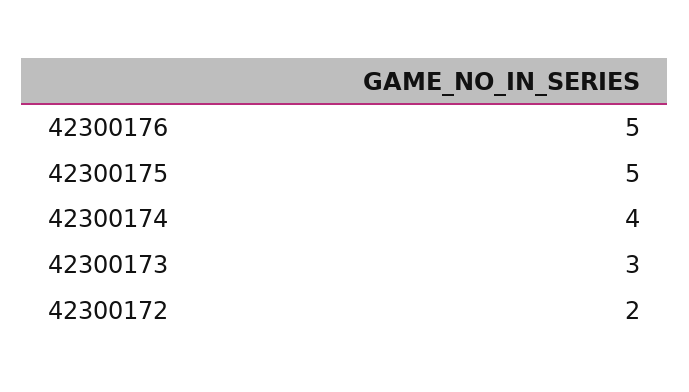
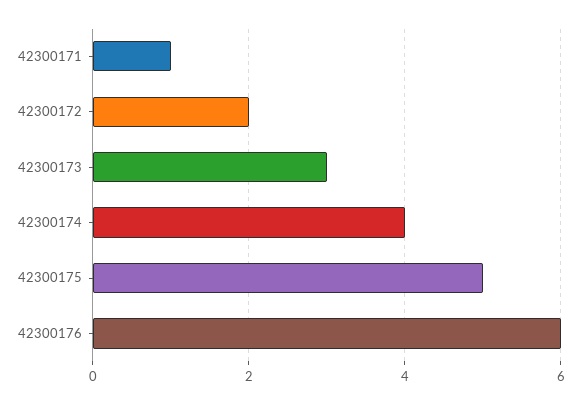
42300176: 5 -> 6
42300171: none -> 1

